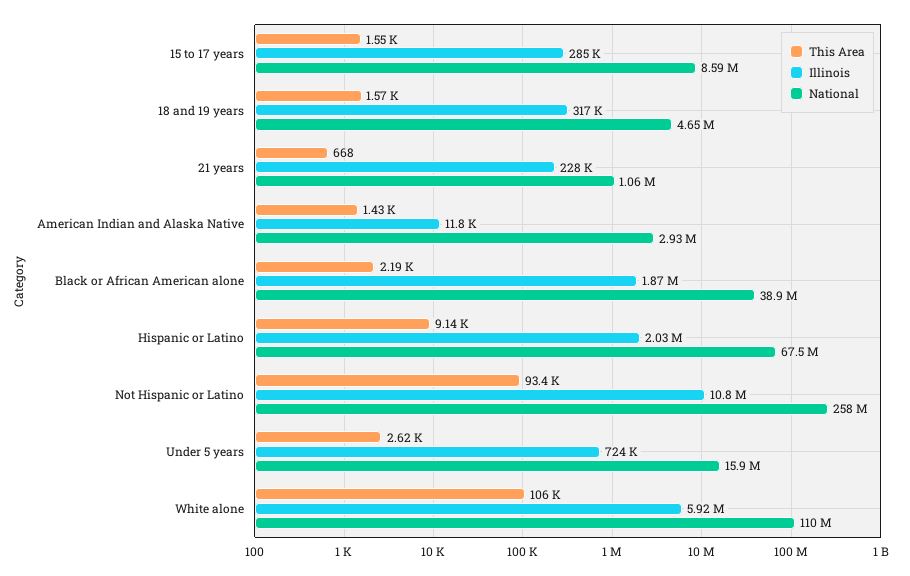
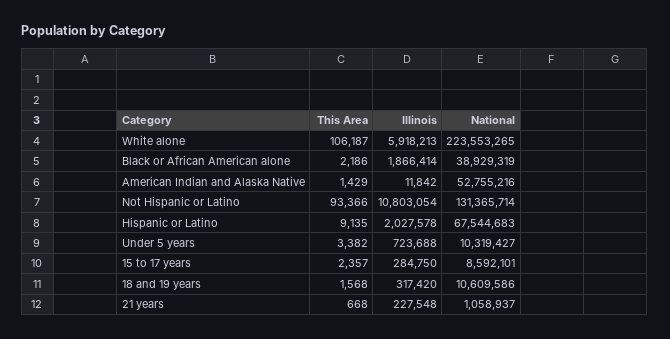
This Area, 15 to 17 years: 1550 -> 2357
National, 18 and 19 years: 4650000 -> 10609586
National, American Indian and Alaska Native: 2930000 -> 52755216
National, Not Hispanic or Latino: 258000000 -> 131365714
This Area, Under 5 years: 2620 -> 3382
National, Under 5 years: 15900000 -> 10319427
National, White alone: 110000000 -> 223553265

